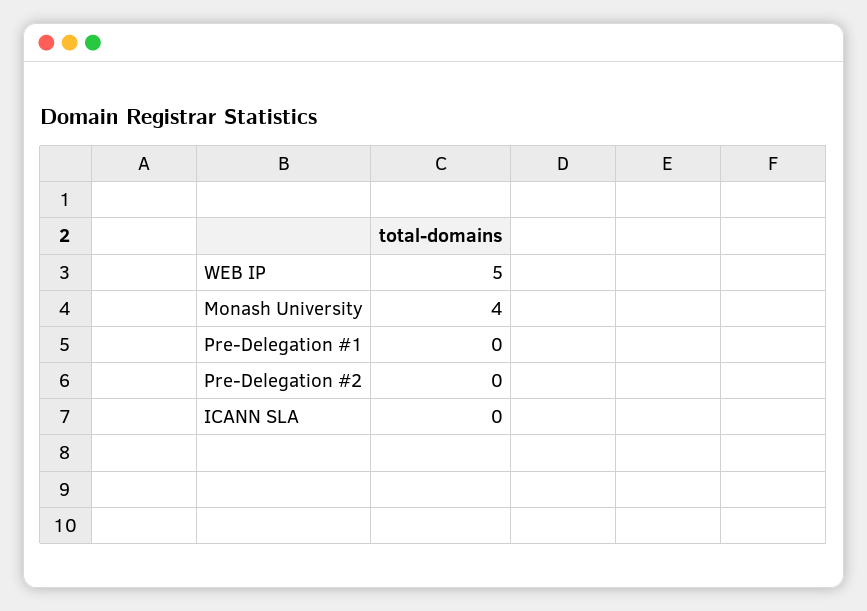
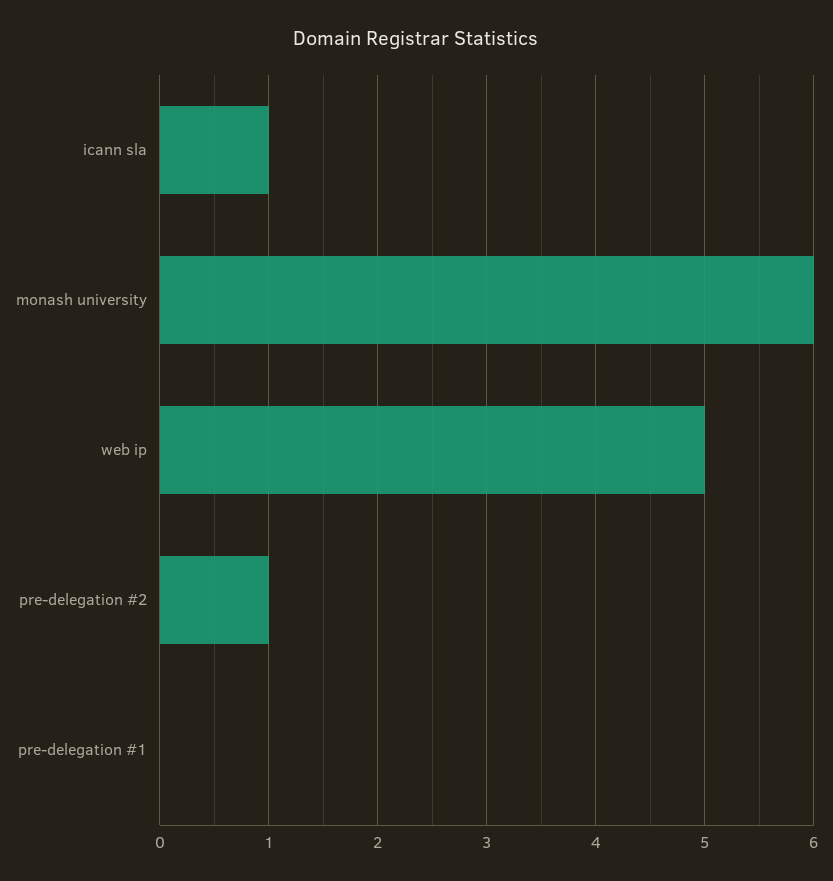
Monash University: 4 -> 6
Pre-Delegation #2: 0 -> 1
ICANN SLA: 0 -> 1

